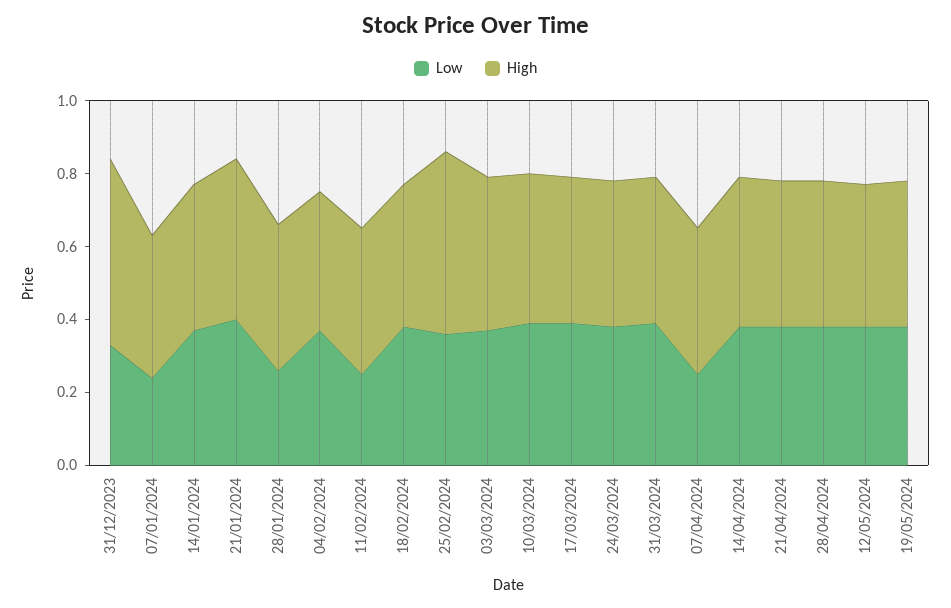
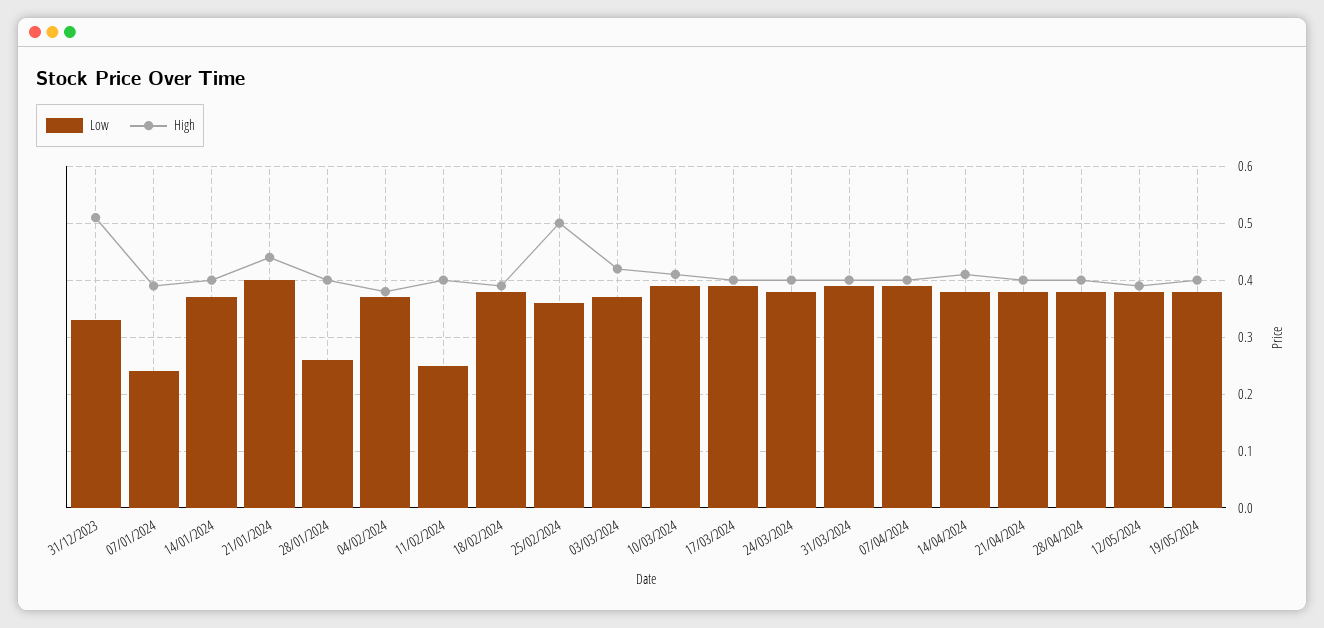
Low, 07/04/2024: 0.25 -> 0.4

